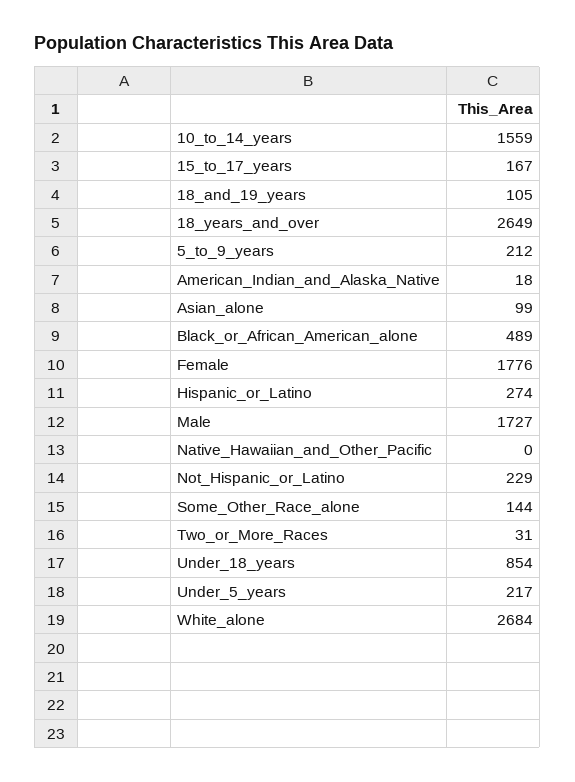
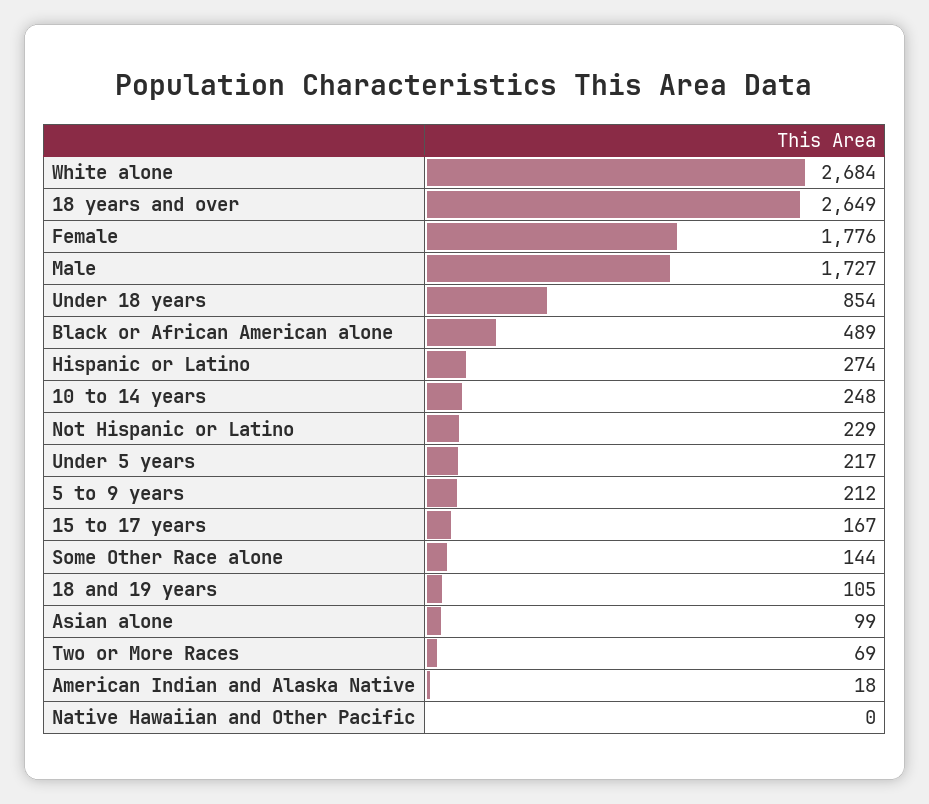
10_to_14_years: 1559 -> 248
Two_or_More_Races: 31 -> 69

